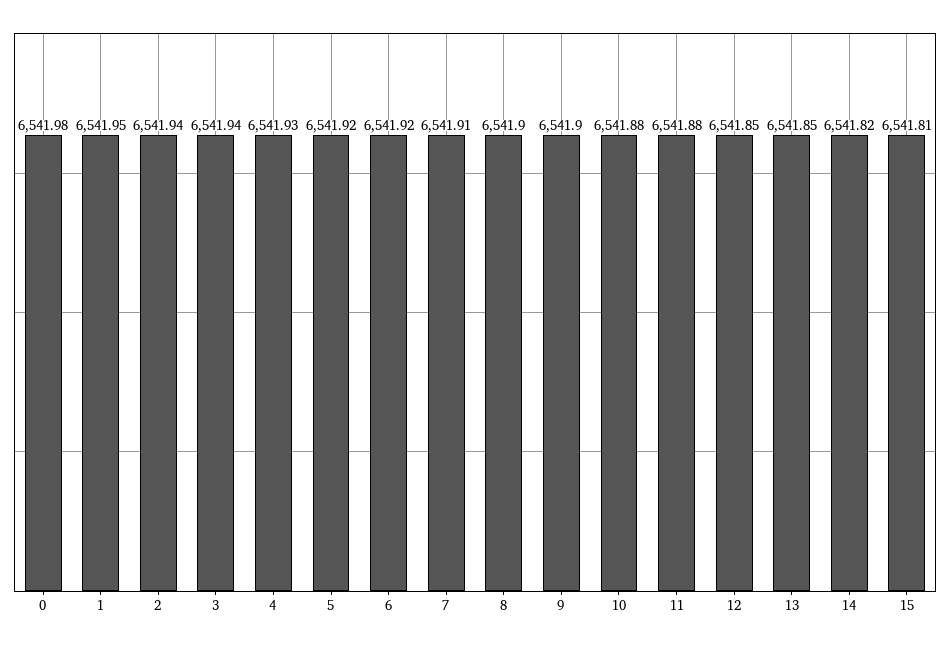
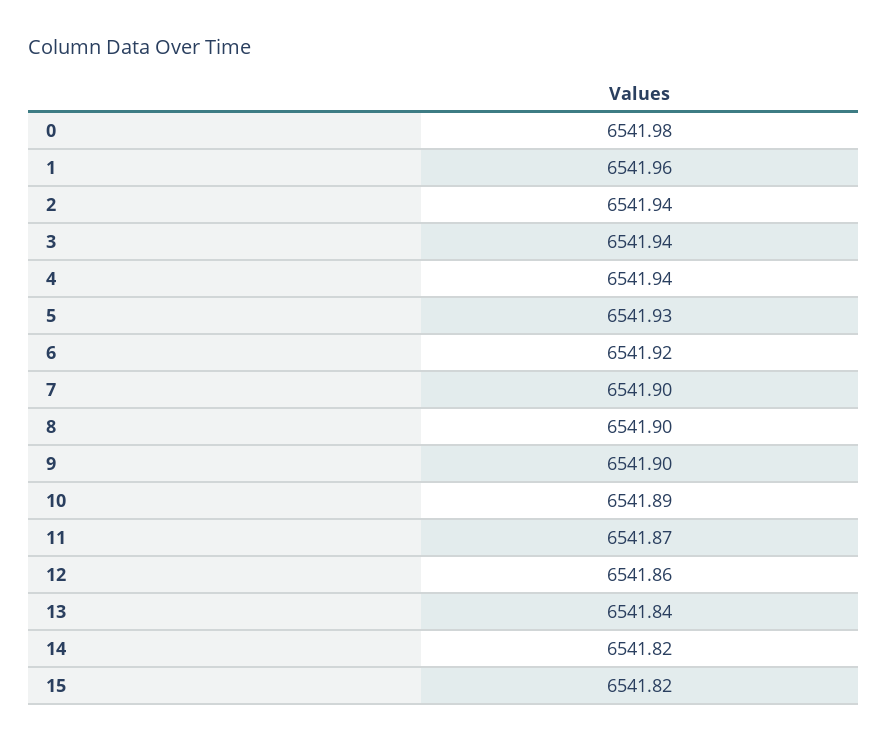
1: 6541.95 -> 6541.96
4: 6541.93 -> 6541.94
5: 6541.92 -> 6541.93
7: 6541.91 -> 6541.9
10: 6541.88 -> 6541.89
11: 6541.88 -> 6541.87
12: 6541.85 -> 6541.86
13: 6541.85 -> 6541.84
15: 6541.81 -> 6541.82

